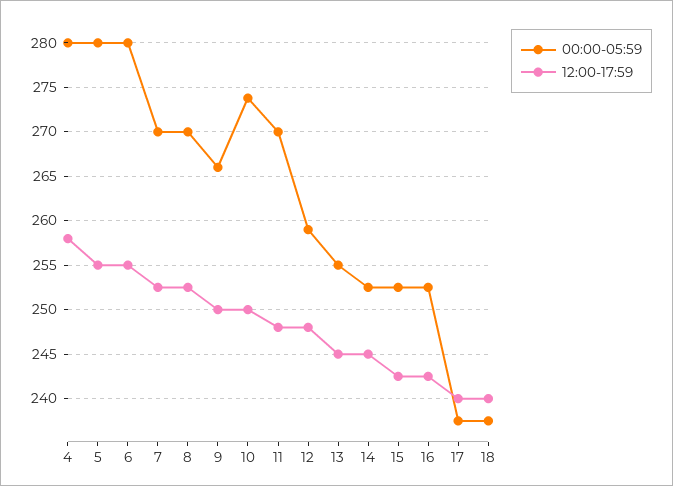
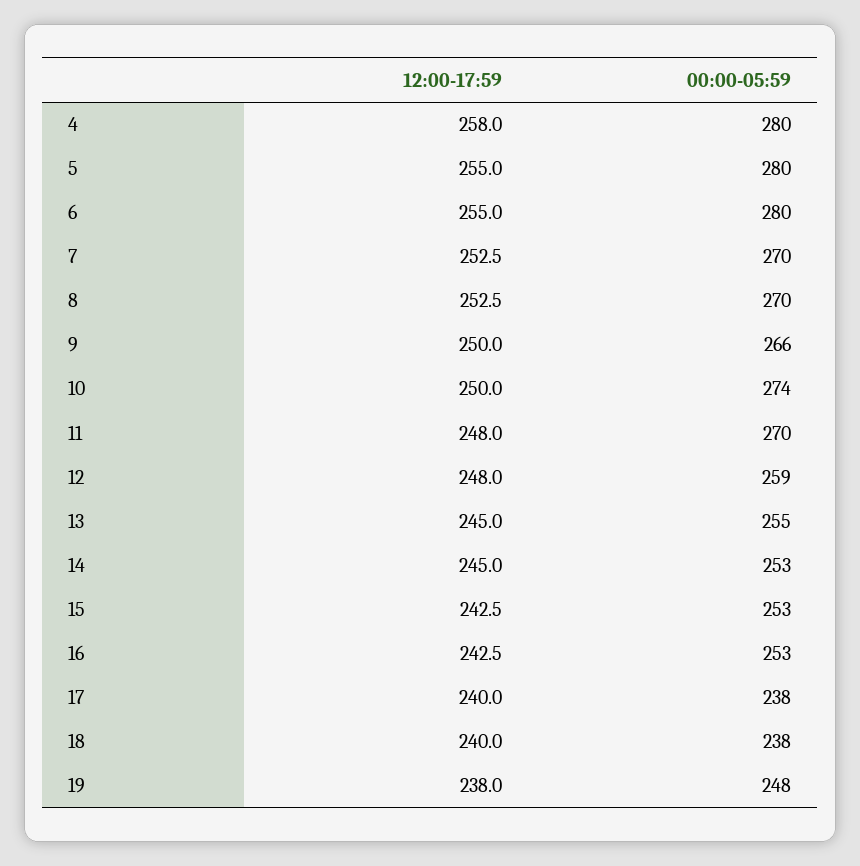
12:00-17:59, 19: none -> 238
00:00-05:59, 19: none -> 248

